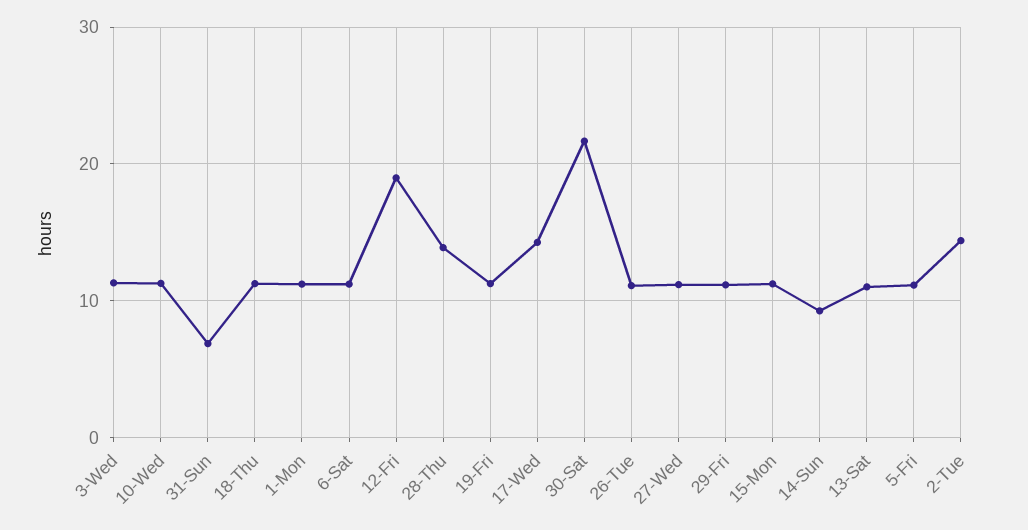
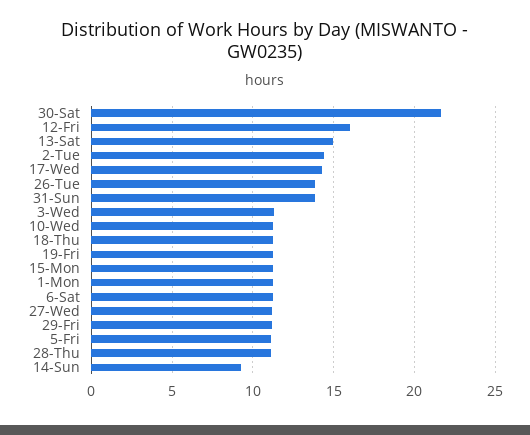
31-Sun: 7 -> 14
12-Fri: 19 -> 16
28-Thu: 14 -> 11
26-Tue: 11 -> 14
13-Sat: 11 -> 15

